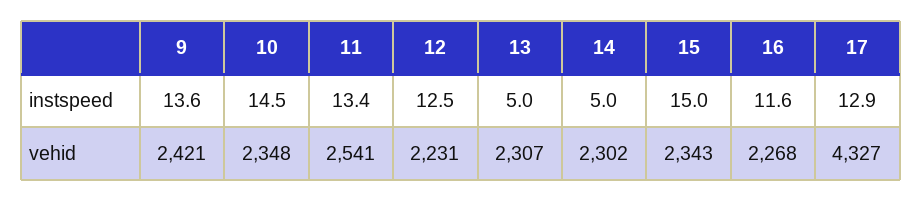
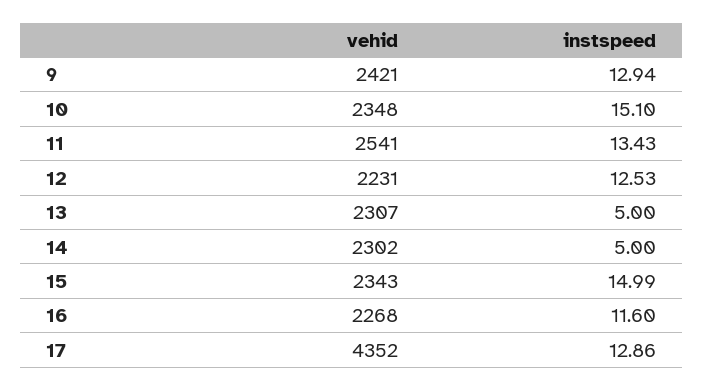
9, instspeed: 13.6 -> 12.94
10, instspeed: 14.5 -> 15.1
17, vehid: 4327 -> 4352

